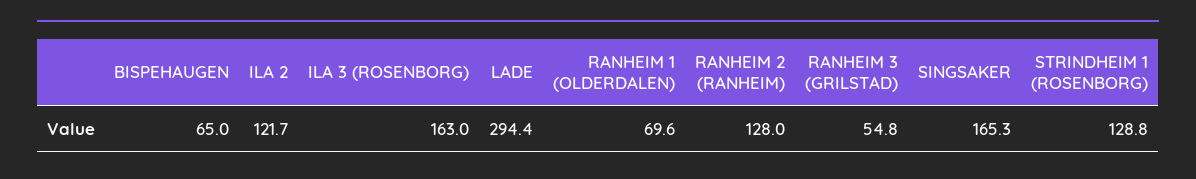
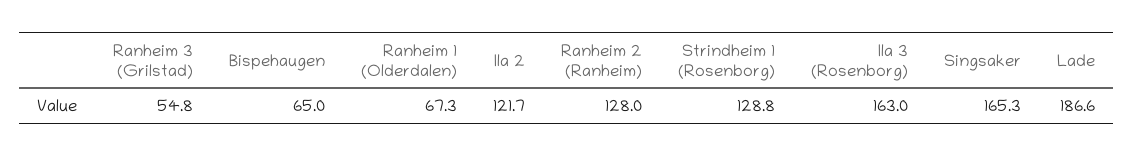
LADE: 294.4 -> 186.6
RANHEIM 1 (OLDERDALEN): 69.6 -> 67.3

